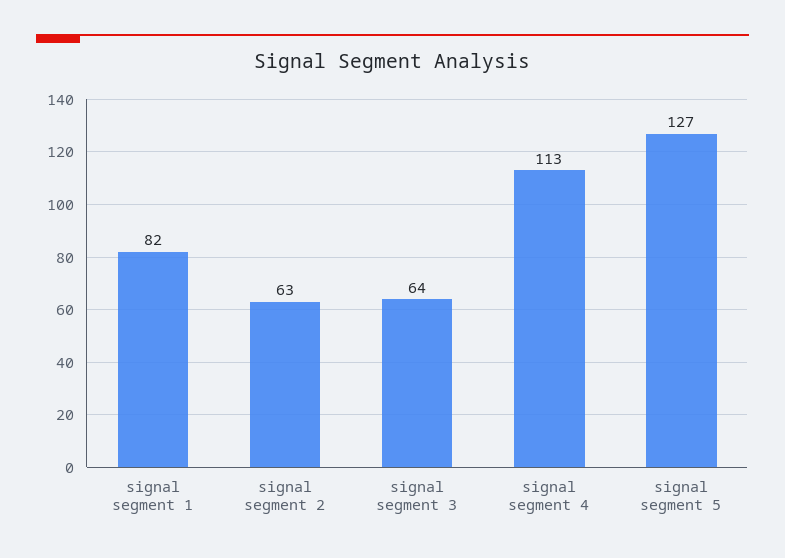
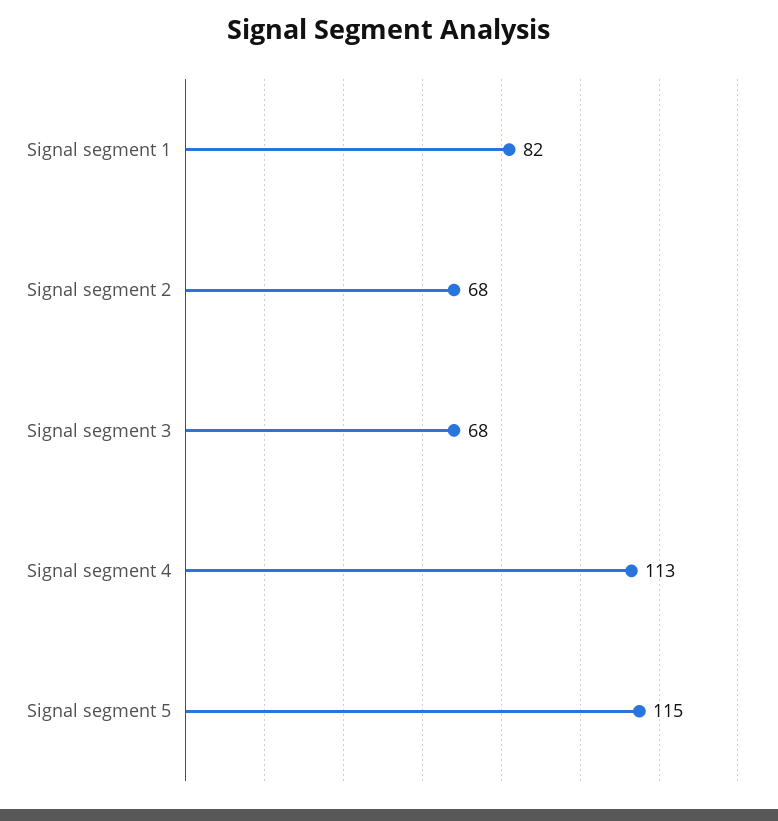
signal segment 2: 63 -> 68
signal segment 3: 64 -> 68
signal segment 5: 127 -> 115

